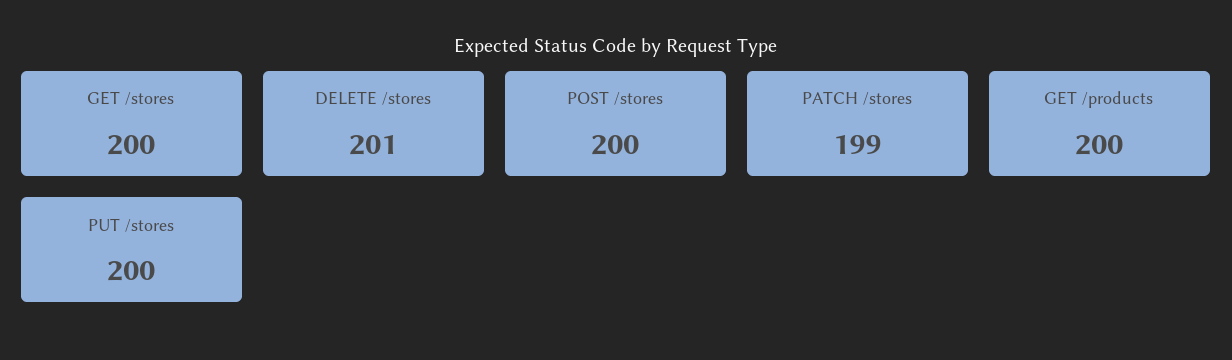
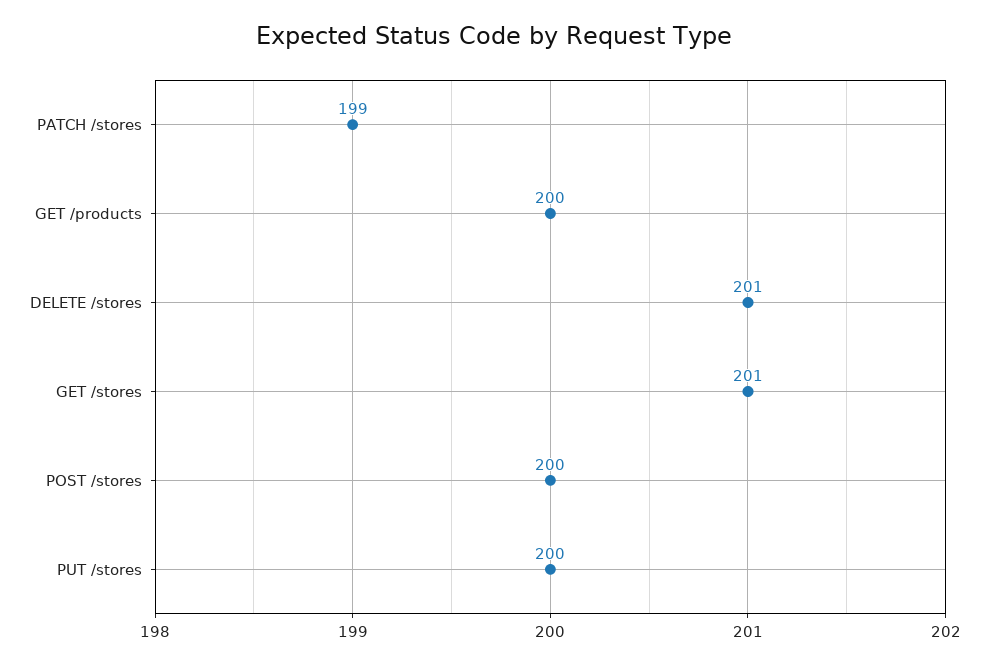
GET /stores: 200 -> 201

